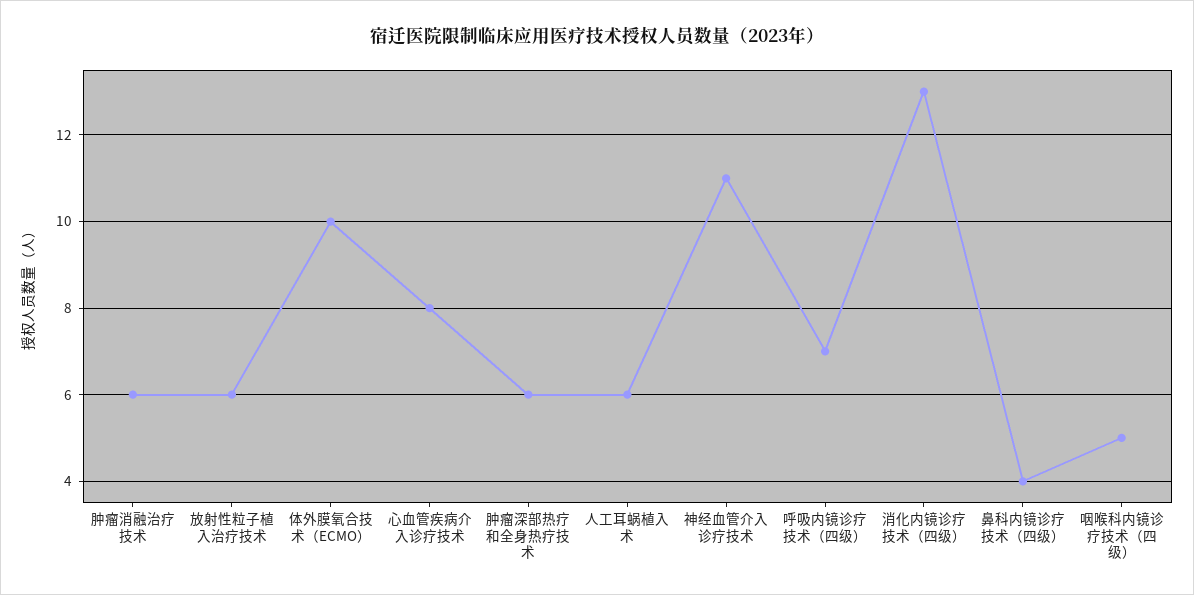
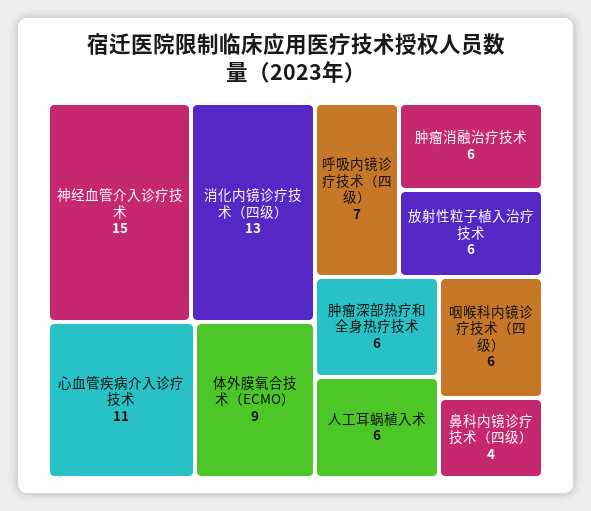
体外膜氧合技术（ECMO）: 10 -> 9
心血管疾病介入诊疗技术: 8 -> 11
神经血管介入诊疗技术: 11 -> 15
咽喉科内镜诊疗技术（四级）: 5 -> 6

